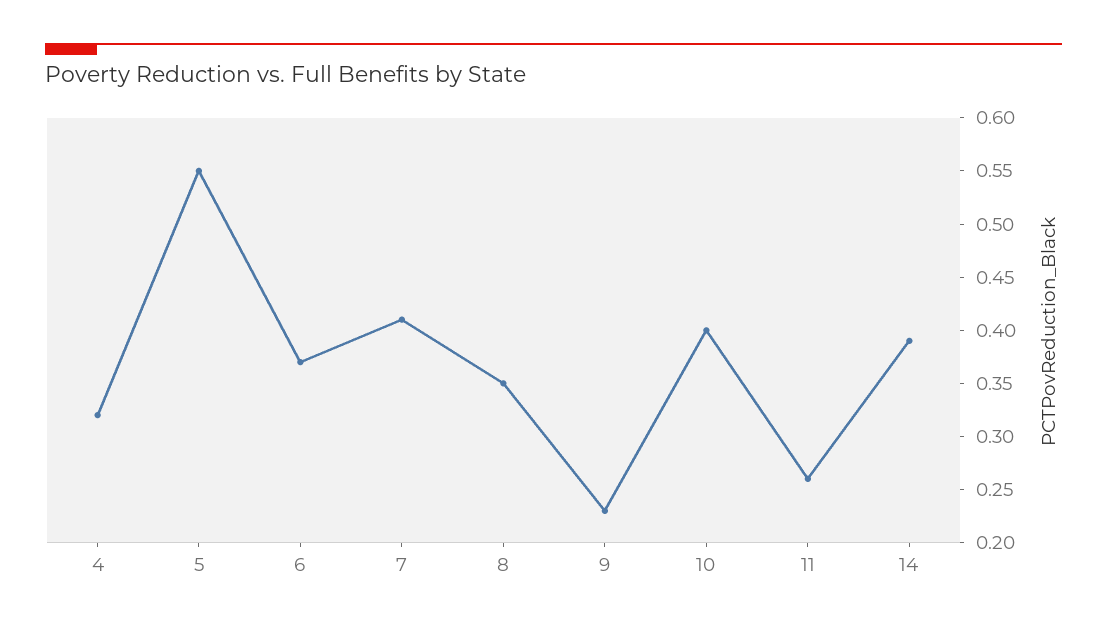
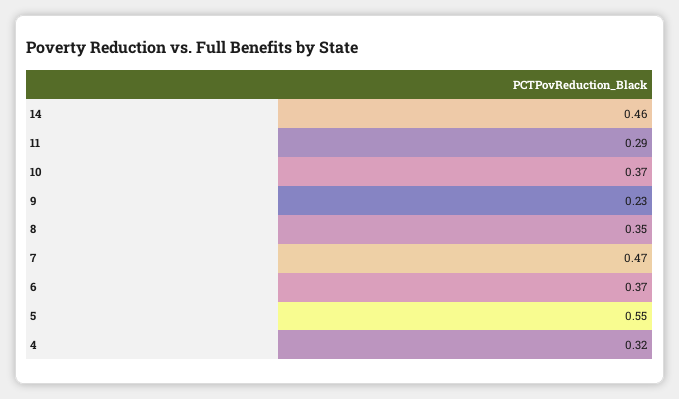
7: 0.41 -> 0.47
10: 0.4 -> 0.37
11: 0.26 -> 0.29
14: 0.39 -> 0.46

